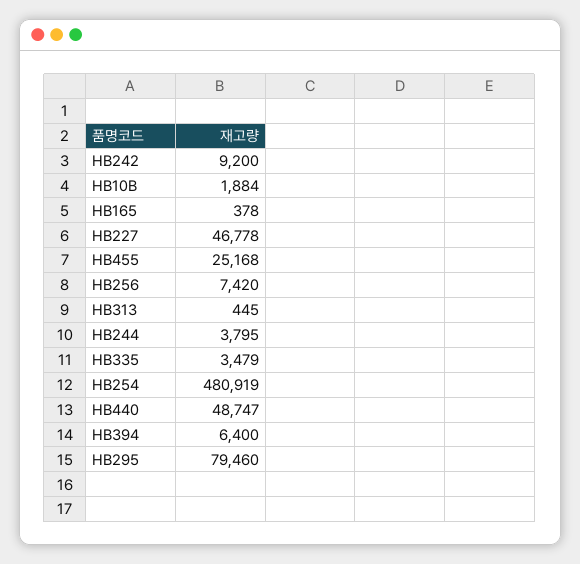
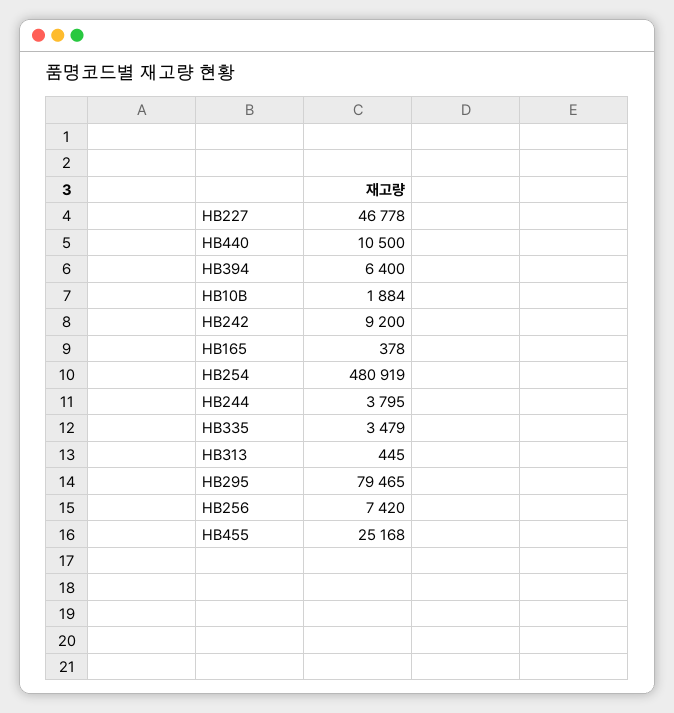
HB440: 48747 -> 10500
HB295: 79460 -> 79465

